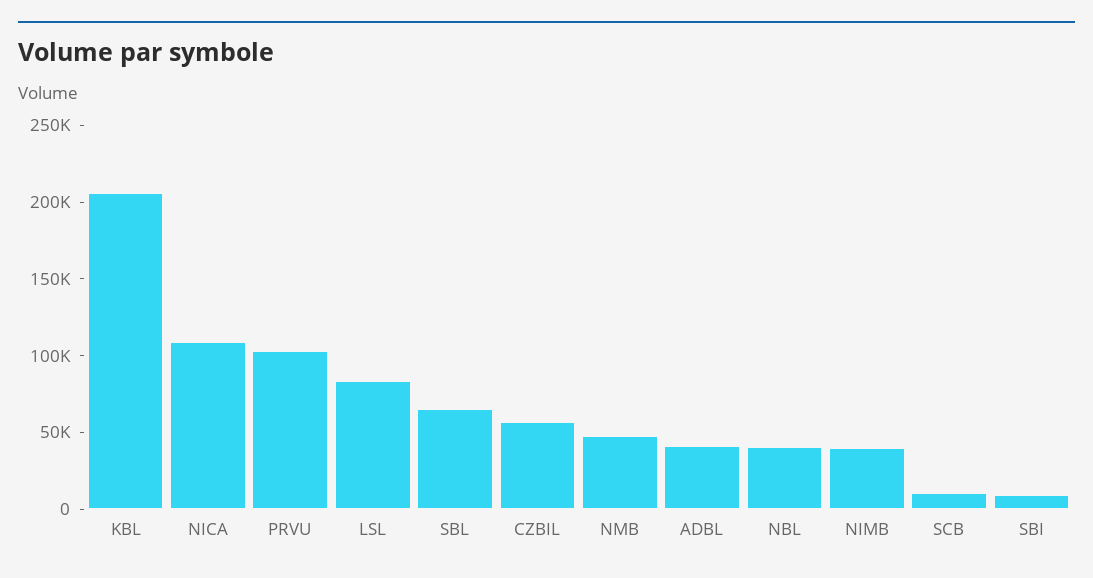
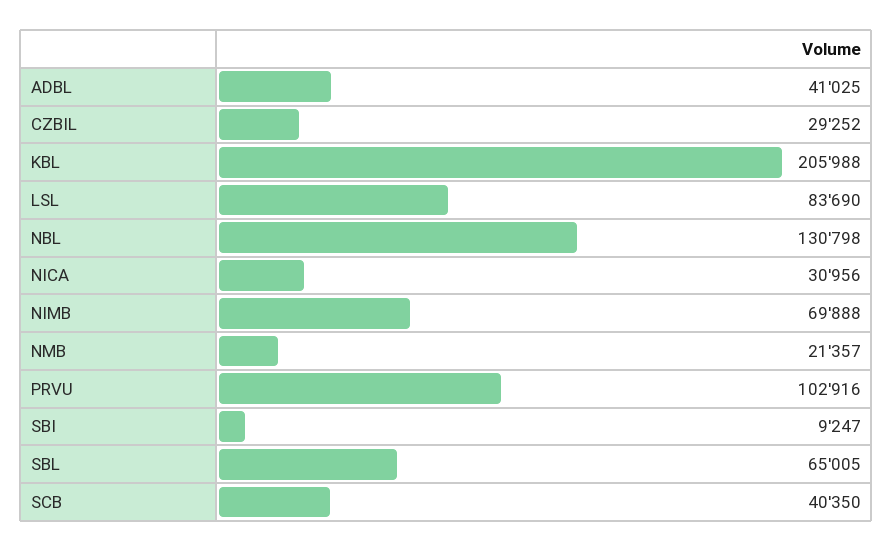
NICA: 110000 -> 30956
CZBIL: 60000 -> 29252
NMB: 50000 -> 21357
NBL: 40000 -> 130798
NIMB: 40000 -> 69888
SCB: 10000 -> 40350

